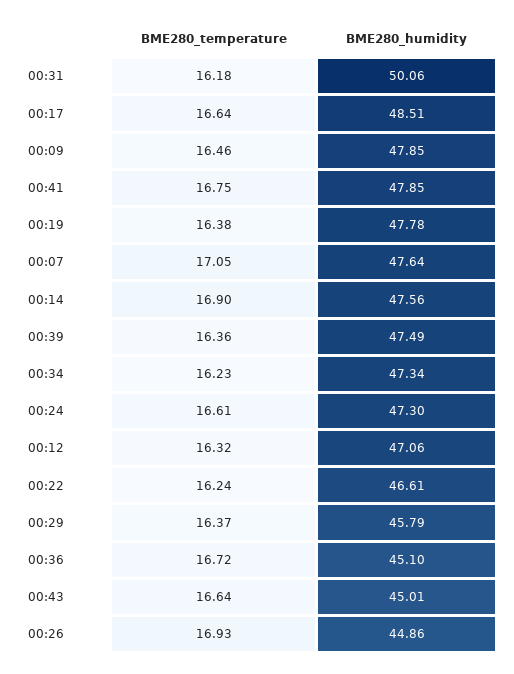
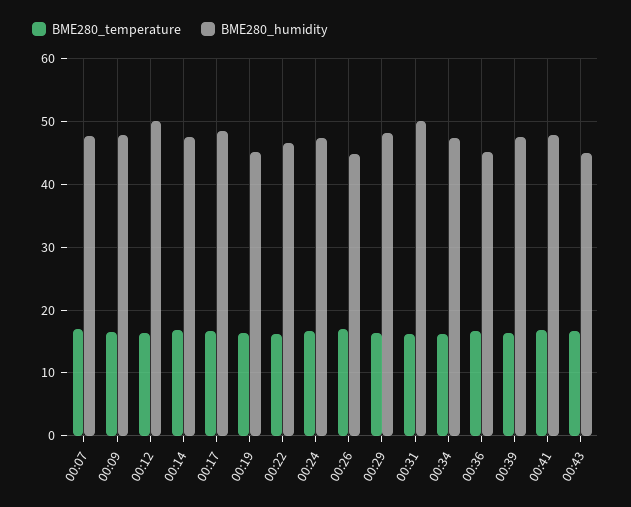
BME280_humidity, 00:19: 47.78 -> 45
BME280_humidity, 00:12: 47.06 -> 50
BME280_humidity, 00:29: 45.79 -> 48

